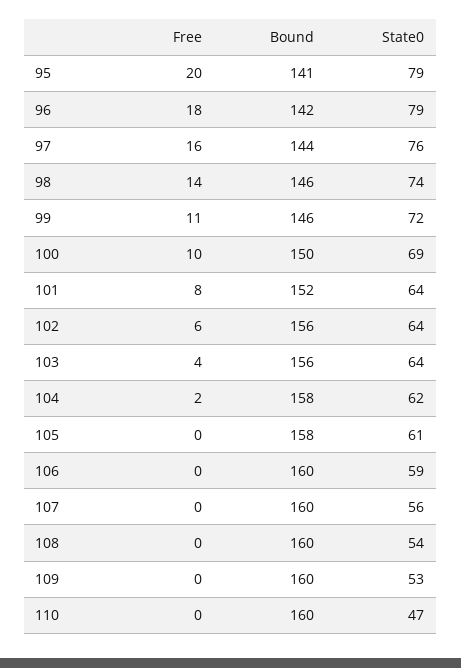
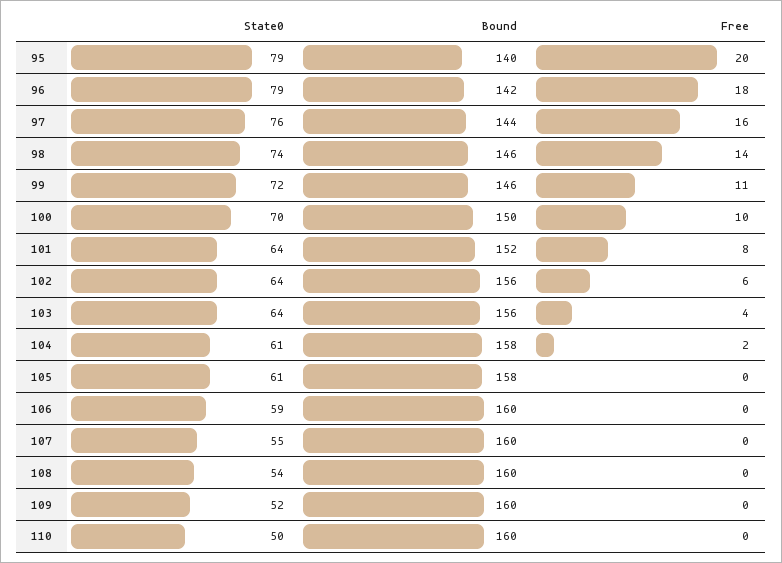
Bound, 95: 141 -> 140
State0, 100: 69 -> 70
State0, 104: 62 -> 61
State0, 107: 56 -> 55
State0, 109: 53 -> 52
State0, 110: 47 -> 50

